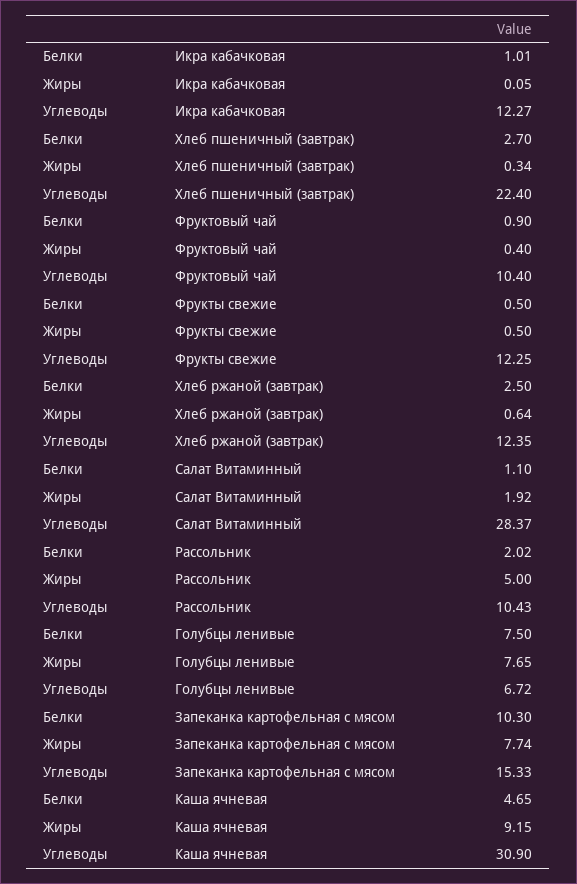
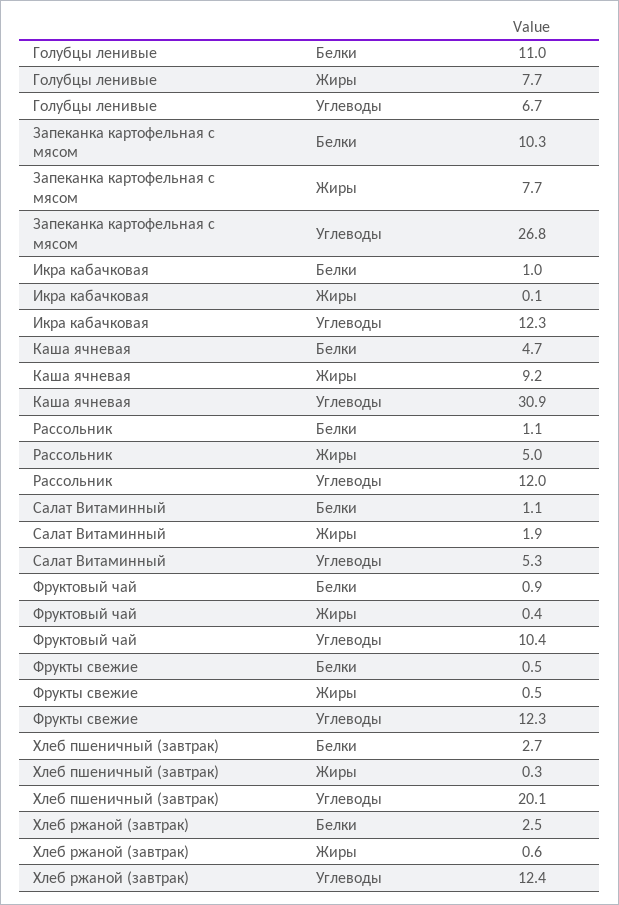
Углеводы, Хлеб пшеничный (завтрак): 22.4 -> 20.1
Углеводы, Салат Витаминный: 28.37 -> 5.3
Белки, Рассольник: 2.02 -> 1.1
Углеводы, Рассольник: 10.43 -> 12
Белки, Голубцы ленивые: 7.5 -> 11
Углеводы, Запеканка картофельная с мясом: 15.33 -> 26.8

